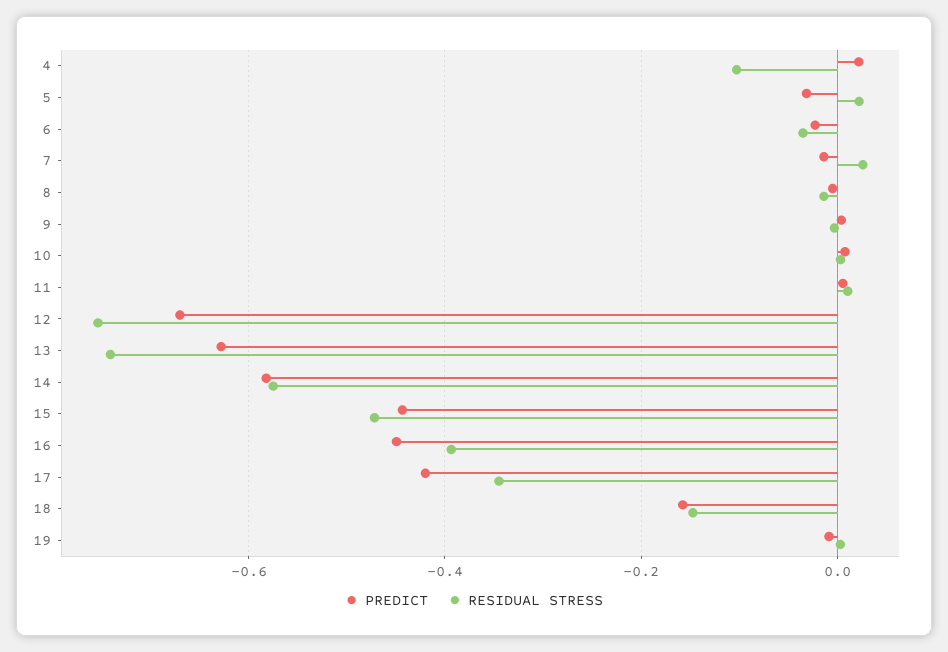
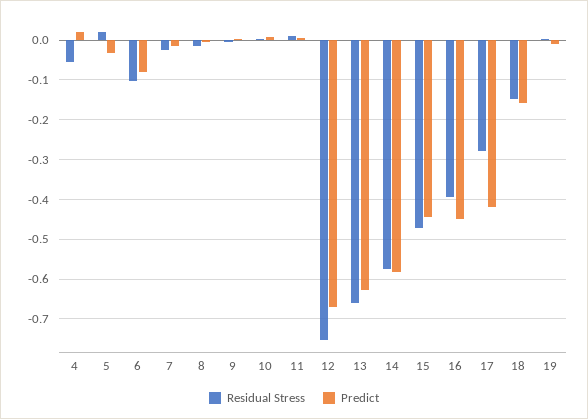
RESIDUAL STRESS, 4: -0.1 -> -0.06
PREDICT, 6: -0.02 -> -0.08
RESIDUAL STRESS, 6: -0.04 -> -0.1
RESIDUAL STRESS, 7: 0.02 -> -0.02
RESIDUAL STRESS, 13: -0.74 -> -0.66
RESIDUAL STRESS, 17: -0.34 -> -0.28

